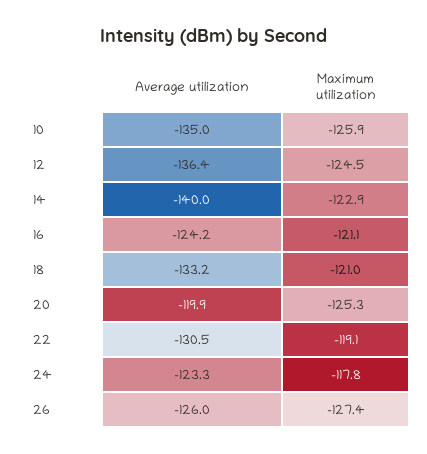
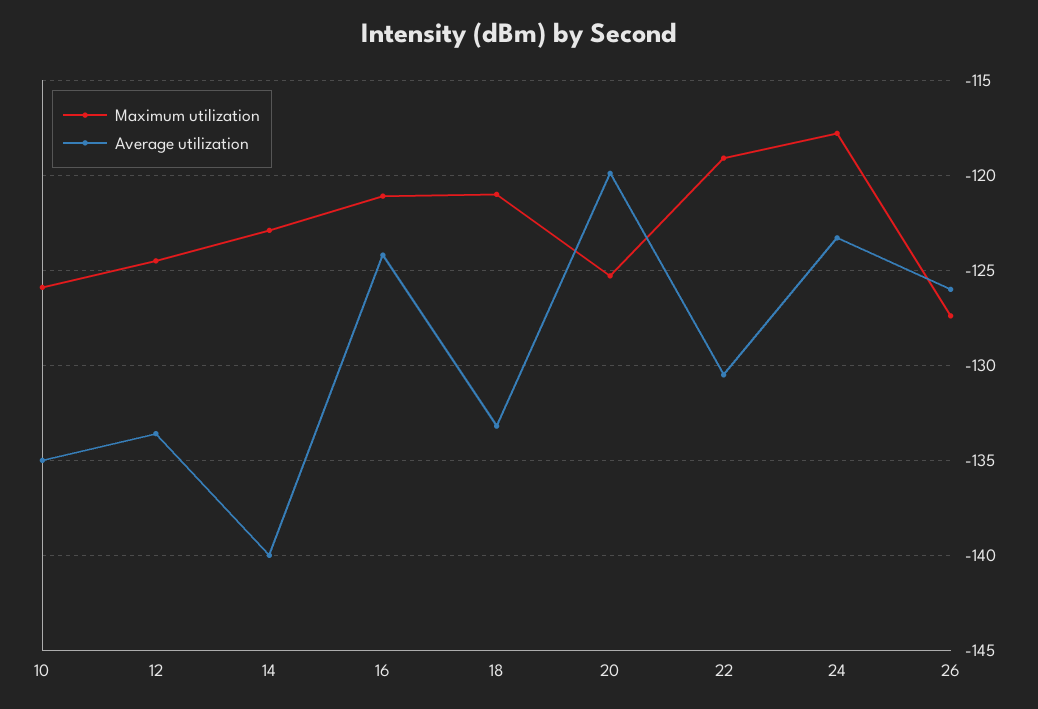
Average utilization, 12: -136.4 -> -133.5

